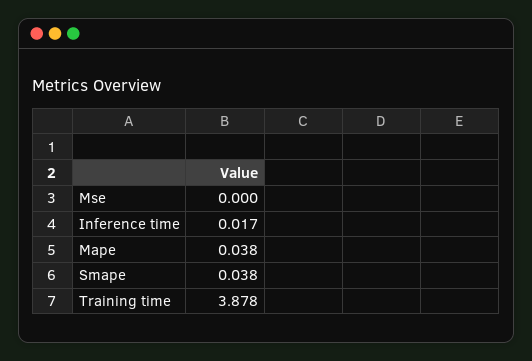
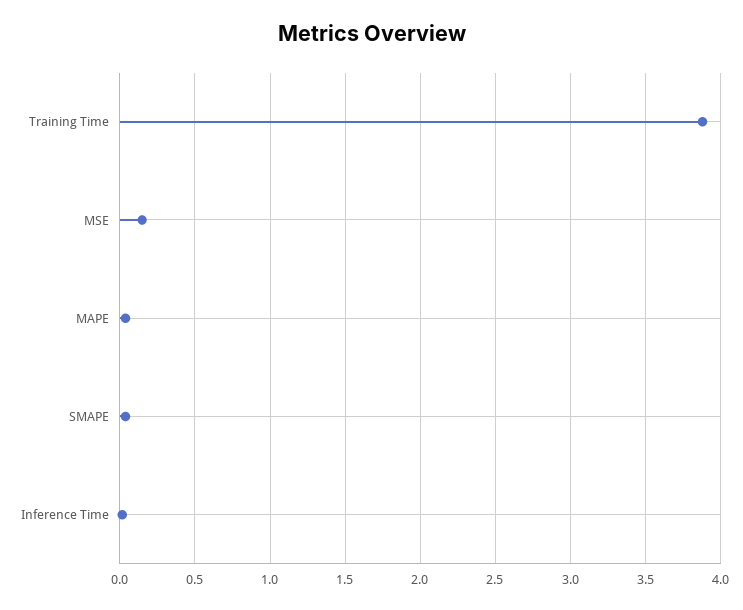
Mse: 0 -> 0.15

